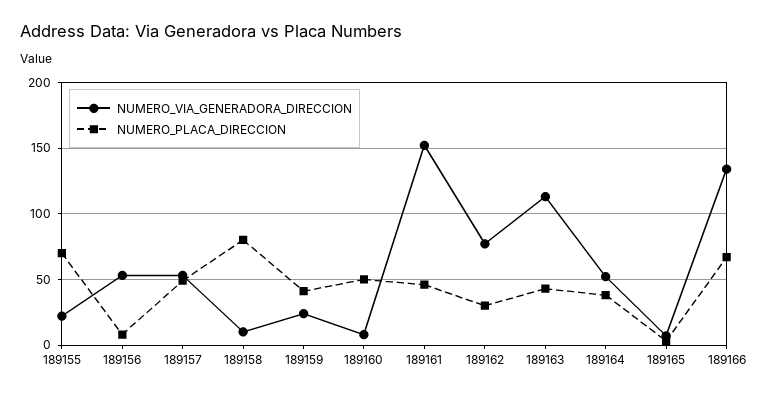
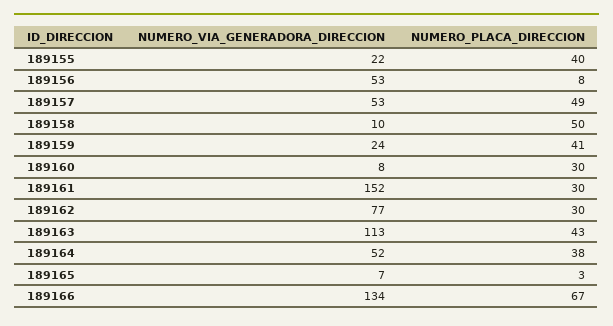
NUMERO_PLACA_DIRECCION, 189155: 70 -> 40
NUMERO_PLACA_DIRECCION, 189158: 80 -> 50
NUMERO_PLACA_DIRECCION, 189160: 50 -> 30
NUMERO_PLACA_DIRECCION, 189161: 45 -> 30

